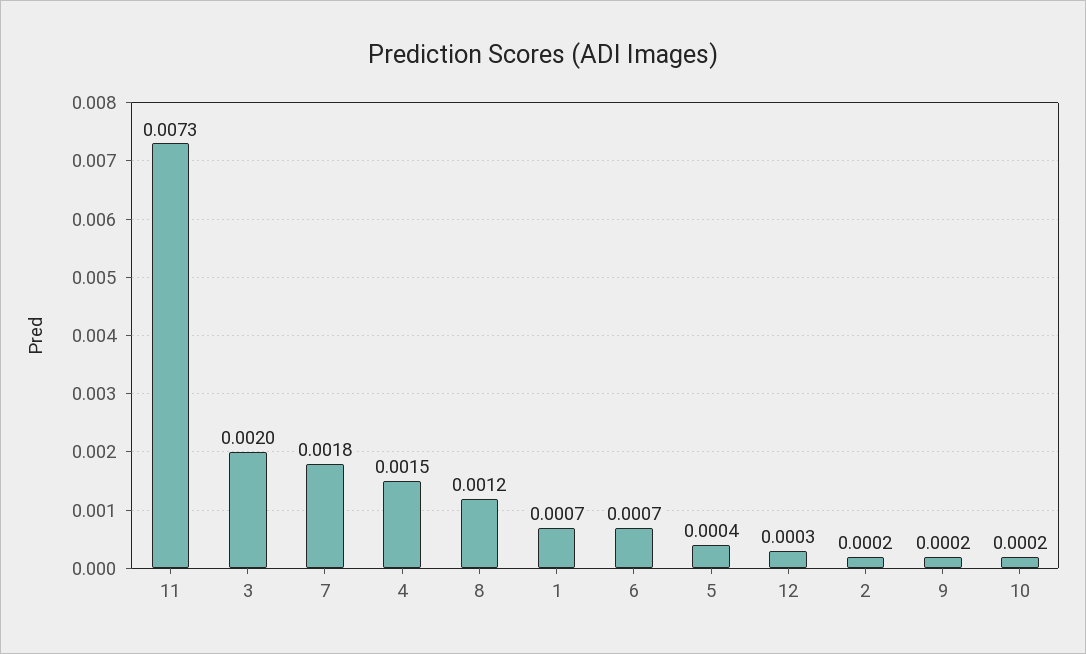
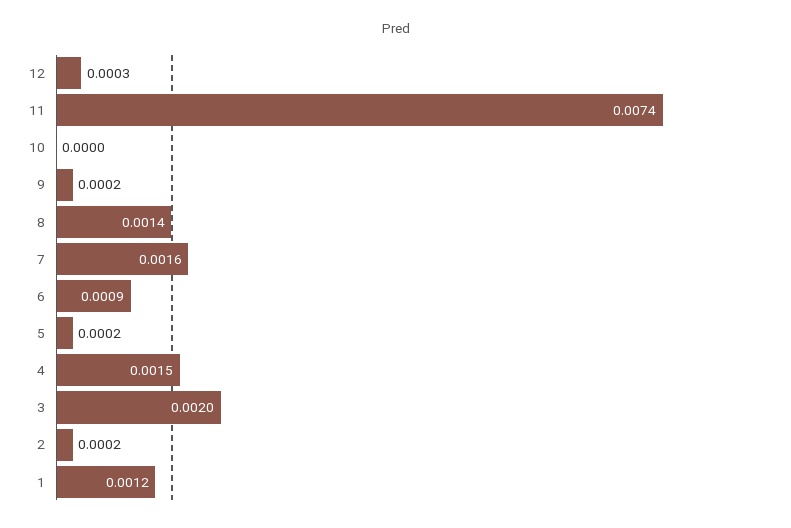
11: 0.0073 -> 0.0074
7: 0.0018 -> 0.0016
8: 0.0012 -> 0.0014
1: 0.0007 -> 0.0012
6: 0.0007 -> 0.0009
5: 0.0004 -> 0.0002
10: 0.0002 -> 0

